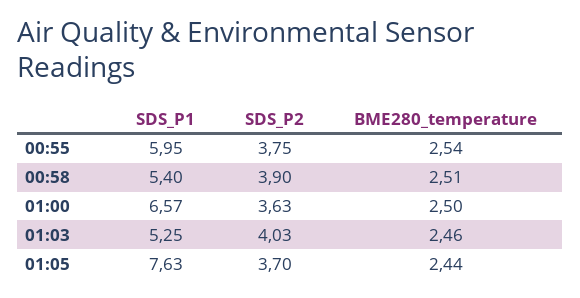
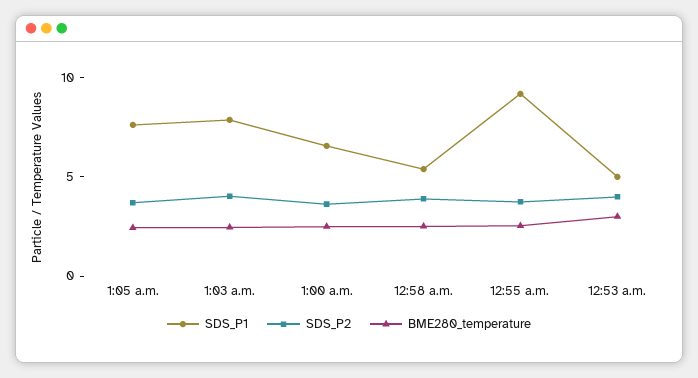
SDS_P1, 00:55: 5.95 -> 9
SDS_P1, 01:03: 5.25 -> 8
SDS_P1, 12:53 a.m.: none -> 5
SDS_P2, 12:53 a.m.: none -> 4
BME280_temperature, 12:53 a.m.: none -> 3

